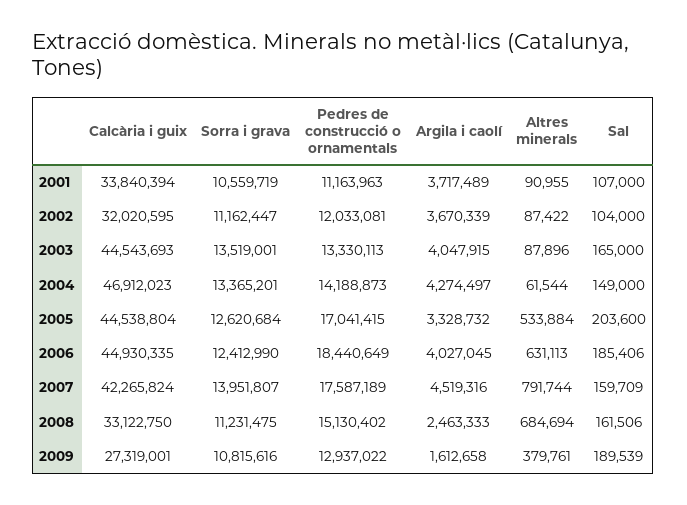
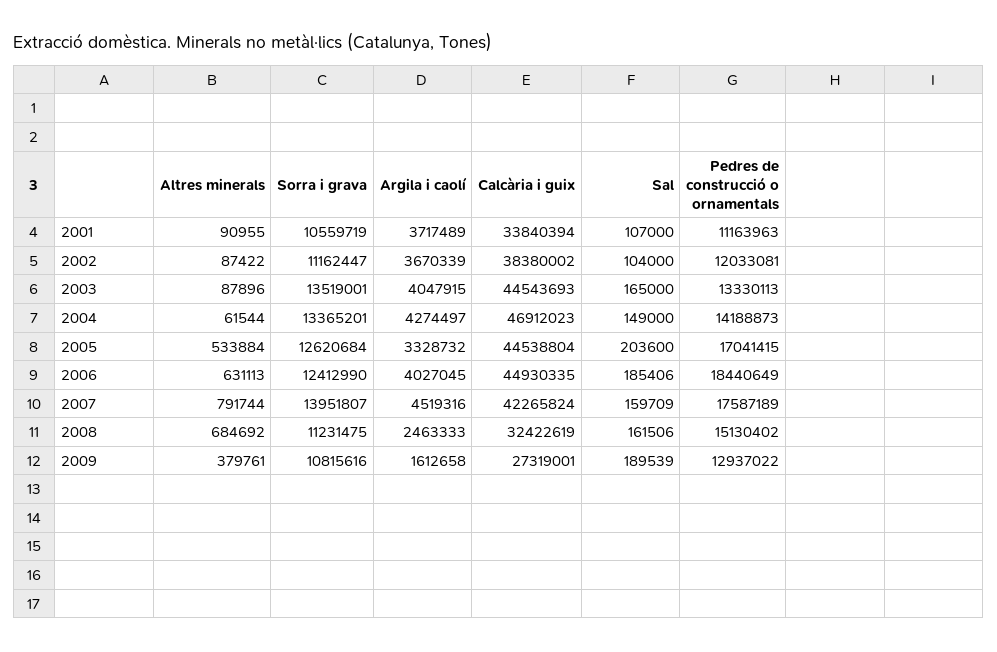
Calcària i guix, 2002: 32020595 -> 38380002
Calcària i guix, 2008: 33122750 -> 32422619
Altres minerals, 2008: 684694 -> 684692

